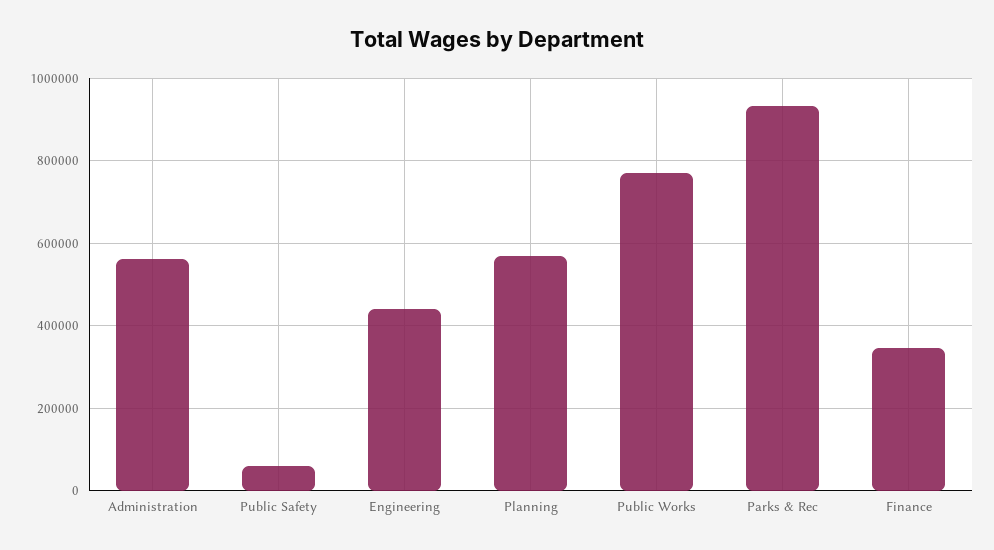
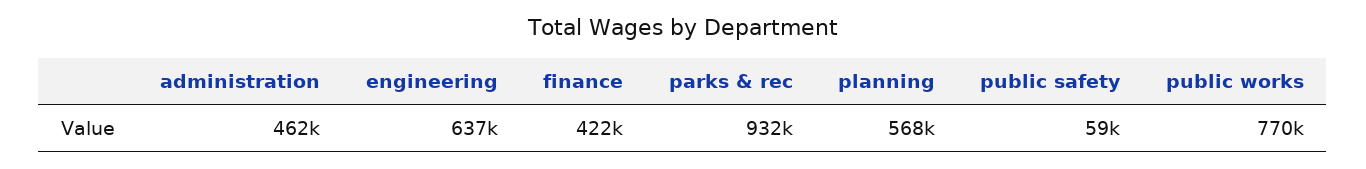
Administration: 560000 -> 462000
Engineering: 440000 -> 637000
Finance: 340000 -> 422000

